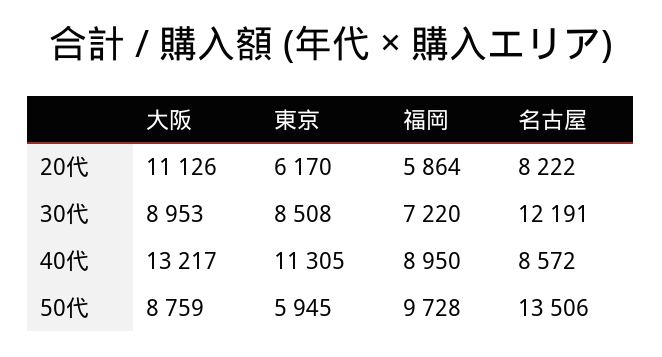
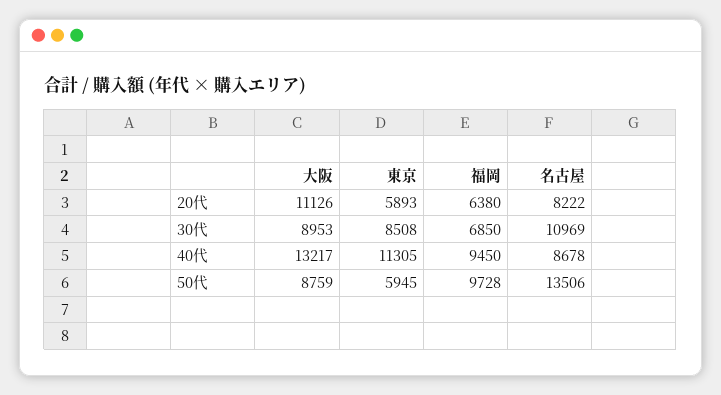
東京, 20代: 6170 -> 5893
福岡, 20代: 5864 -> 6380
福岡, 30代: 7220 -> 6850
名古屋, 30代: 12191 -> 10969
福岡, 40代: 8950 -> 9450
名古屋, 40代: 8572 -> 8678

